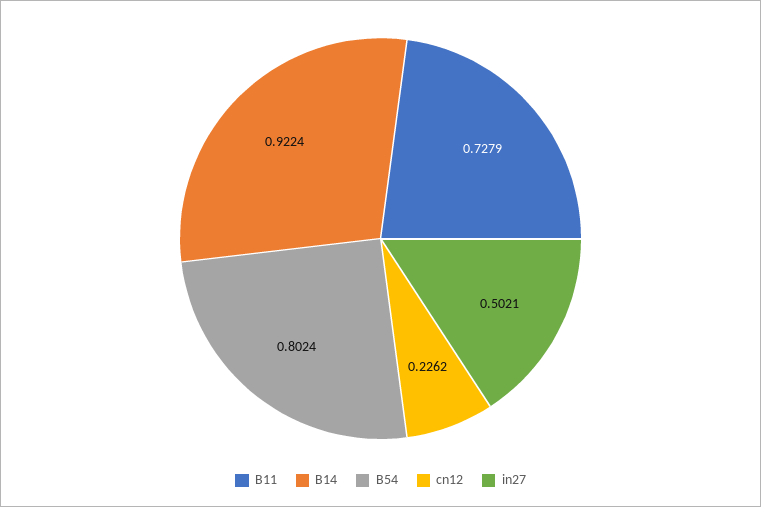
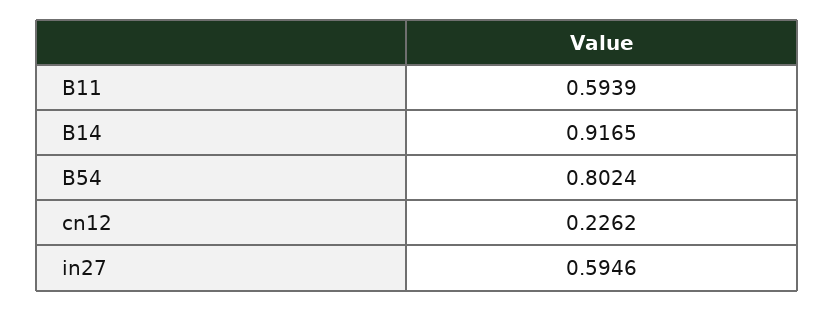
B11: 0.7279 -> 0.5939
B14: 0.9224 -> 0.9165
in27: 0.5021 -> 0.5946

